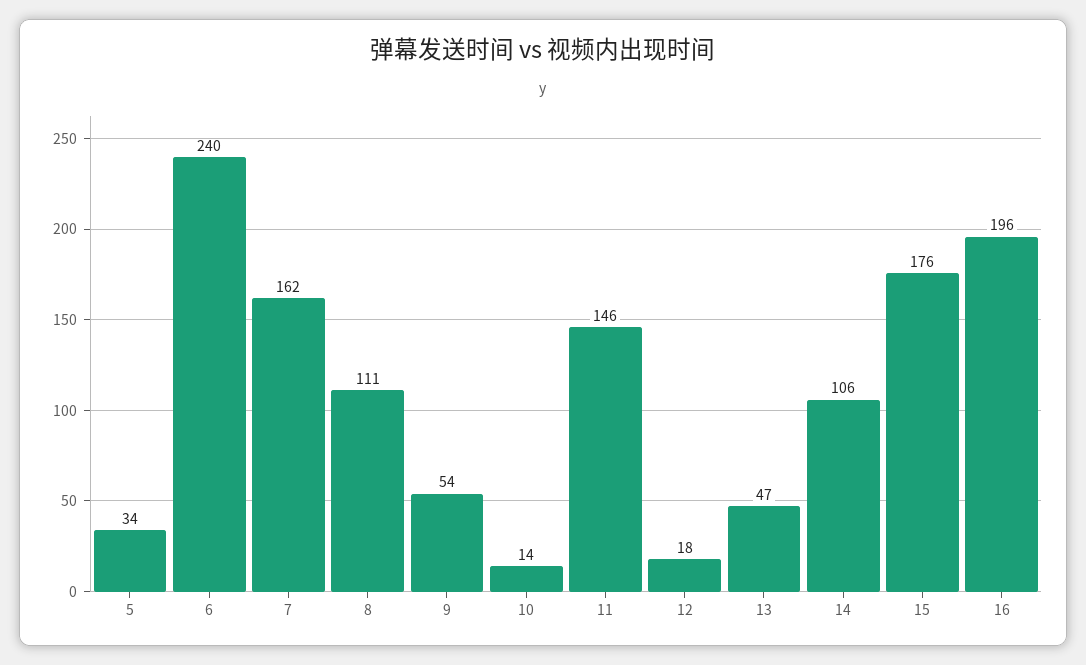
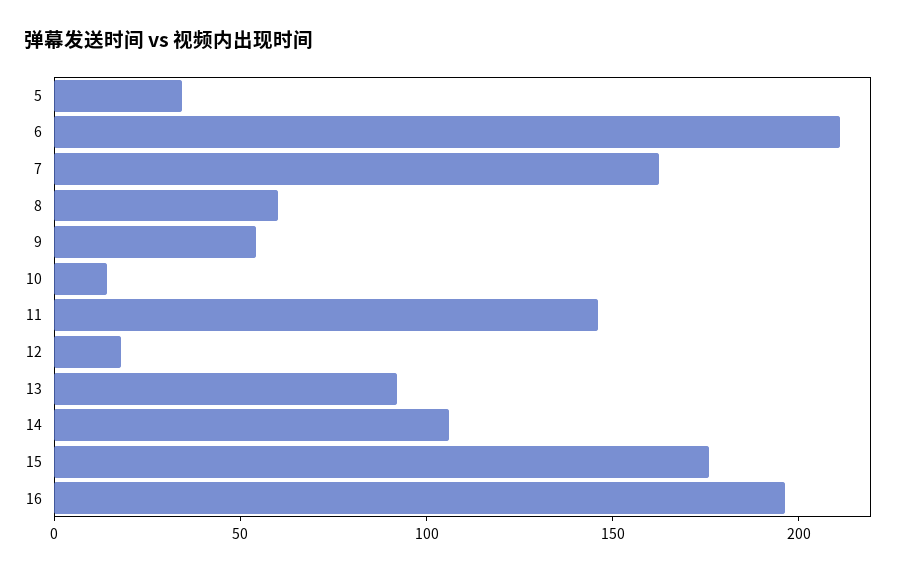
6: 240 -> 210
8: 111 -> 60
13: 47 -> 90

